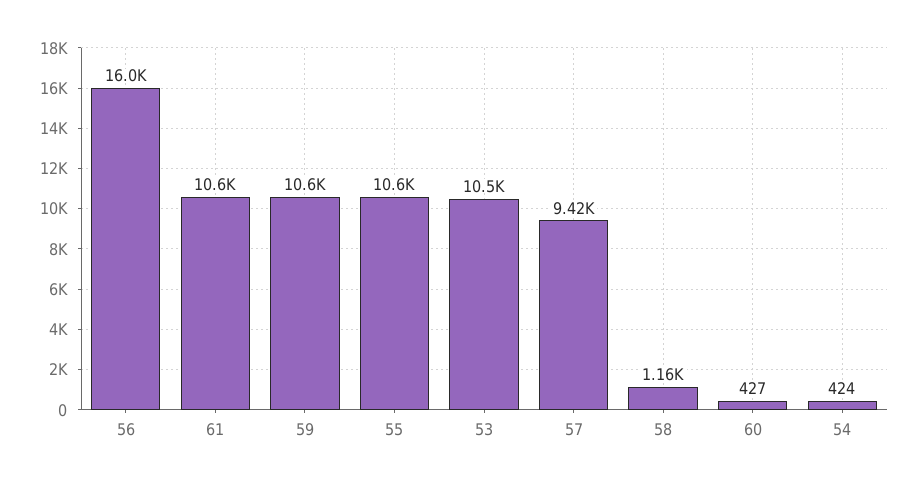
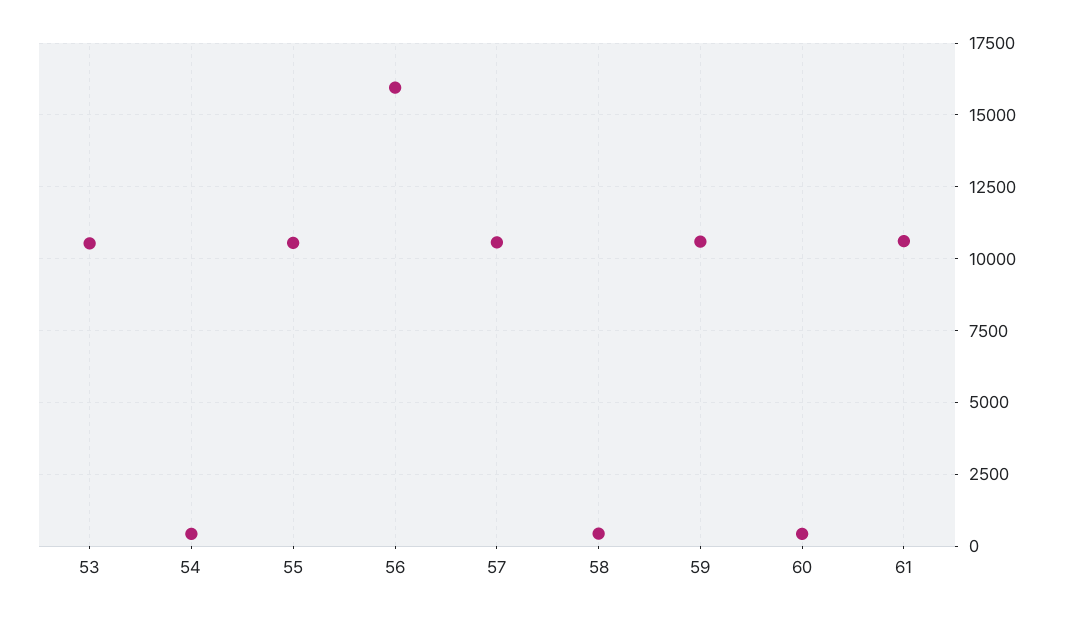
57: 9420 -> 10500
58: 1160 -> 500

